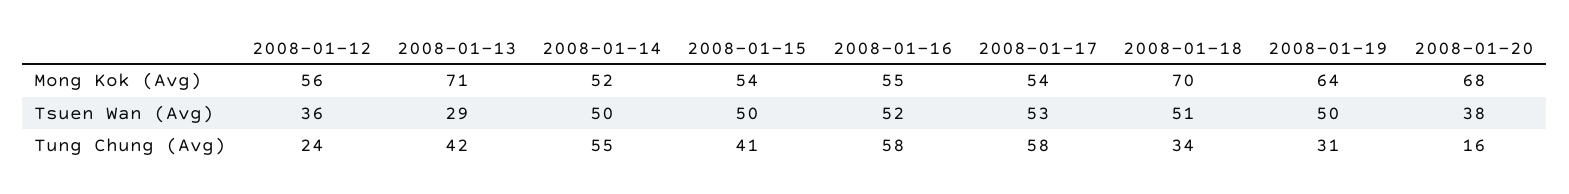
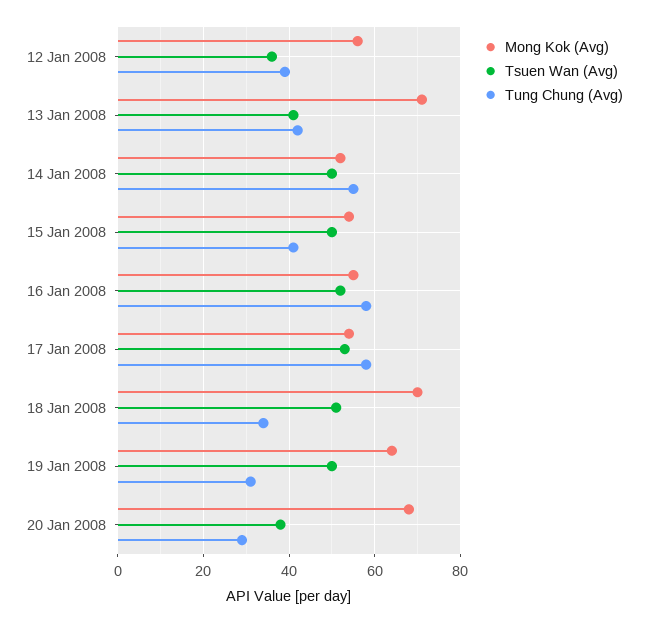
Tsuen Wan (Avg), 2008-01-13: 29 -> 40
Tung Chung (Avg), 2008-01-12: 24 -> 40
Tung Chung (Avg), 2008-01-20: 16 -> 30

